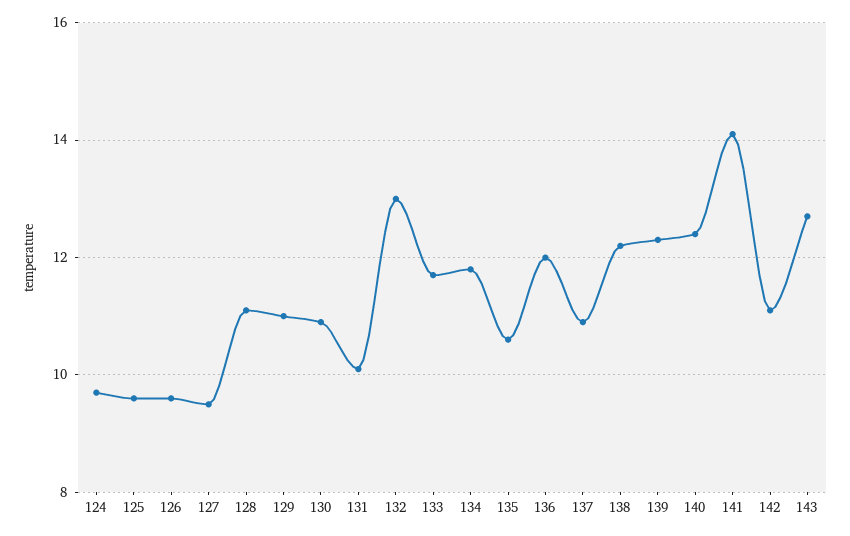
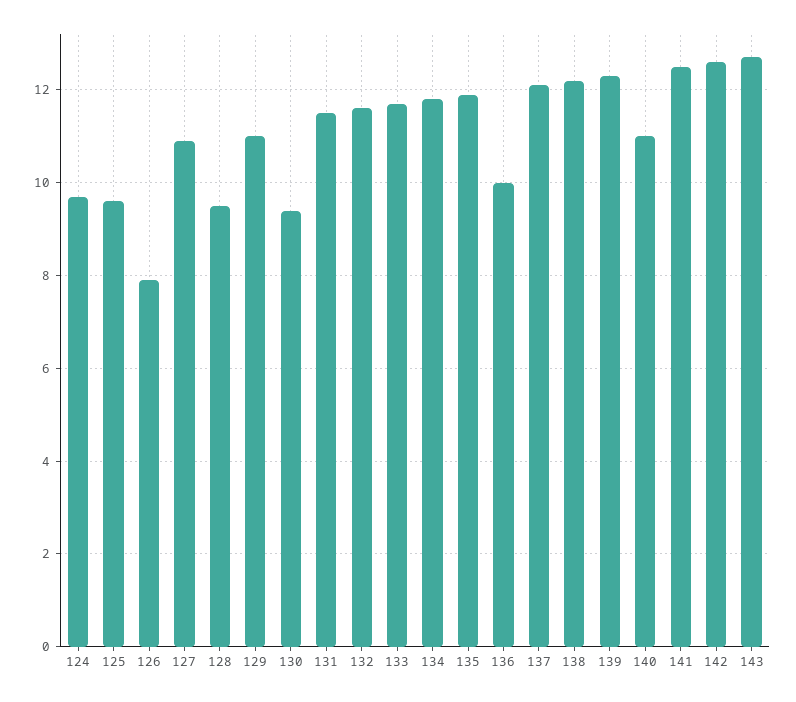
126: 9.5 -> 8
127: 9.5 -> 11
128: 11 -> 9.5
130: 11 -> 9.5
131: 10 -> 11.5
132: 13 -> 11.5
135: 10.5 -> 12
136: 12 -> 10
137: 11 -> 12
140: 12.5 -> 11
141: 14 -> 12.5
142: 11 -> 12.5

